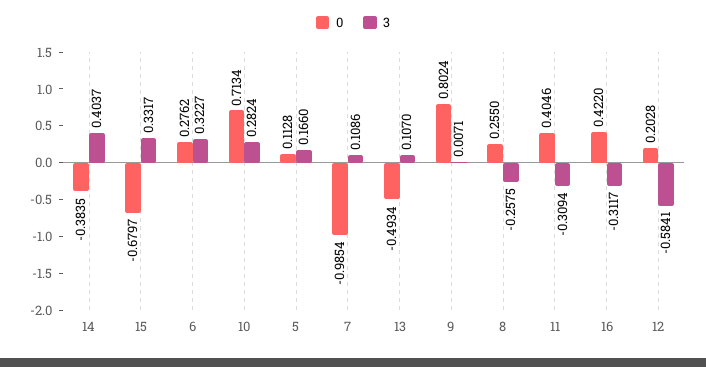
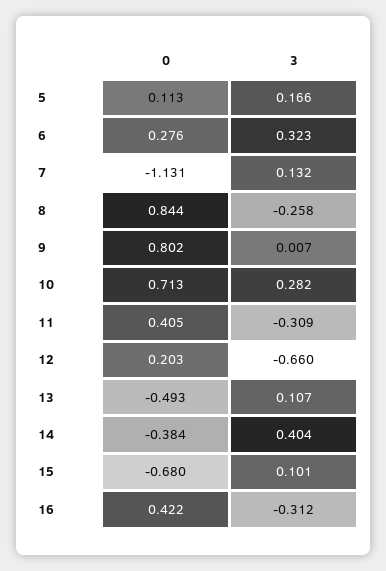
3, 15: 0.3317 -> 0.101
0, 7: -0.9854 -> -1.131
3, 7: 0.1086 -> 0.132
0, 8: 0.255 -> 0.844
3, 12: -0.5841 -> -0.66

